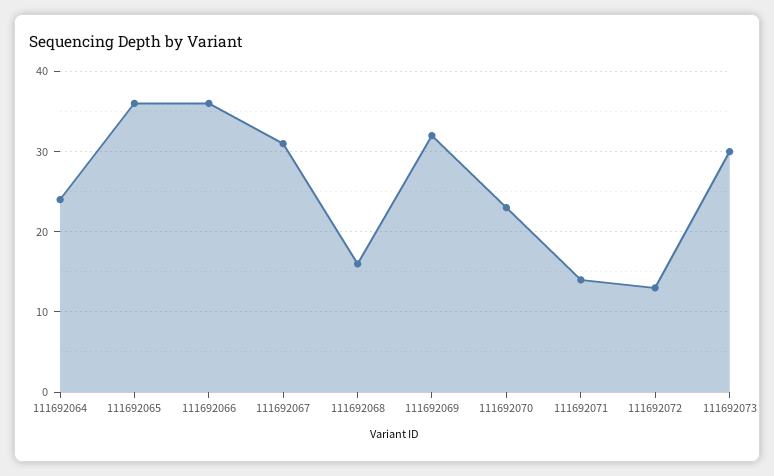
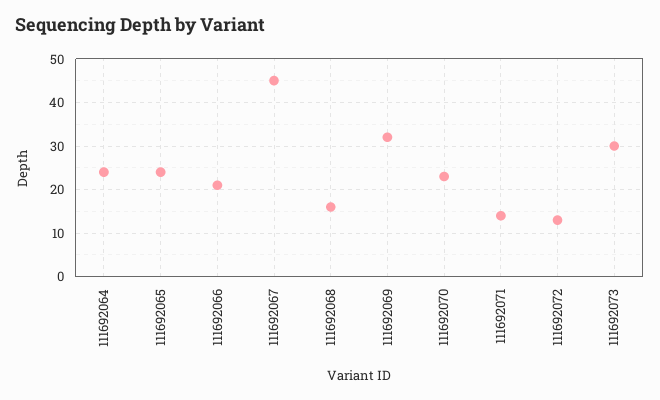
111692065: 36 -> 25
111692066: 36 -> 20
111692067: 31 -> 45

